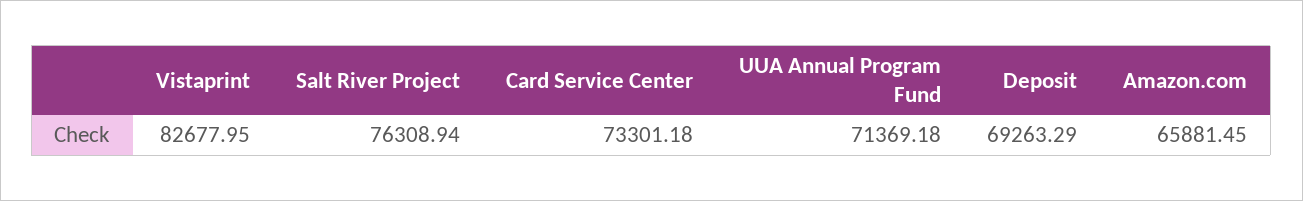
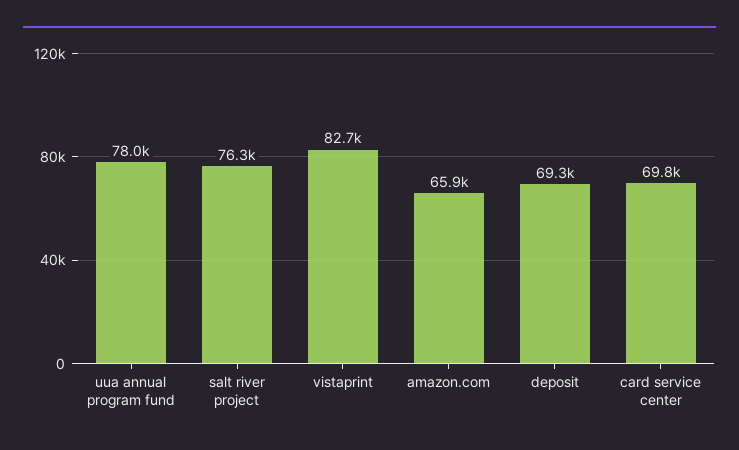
Card Service Center: 73301.18 -> 69800
UUA Annual Program Fund: 71369.18 -> 78000

